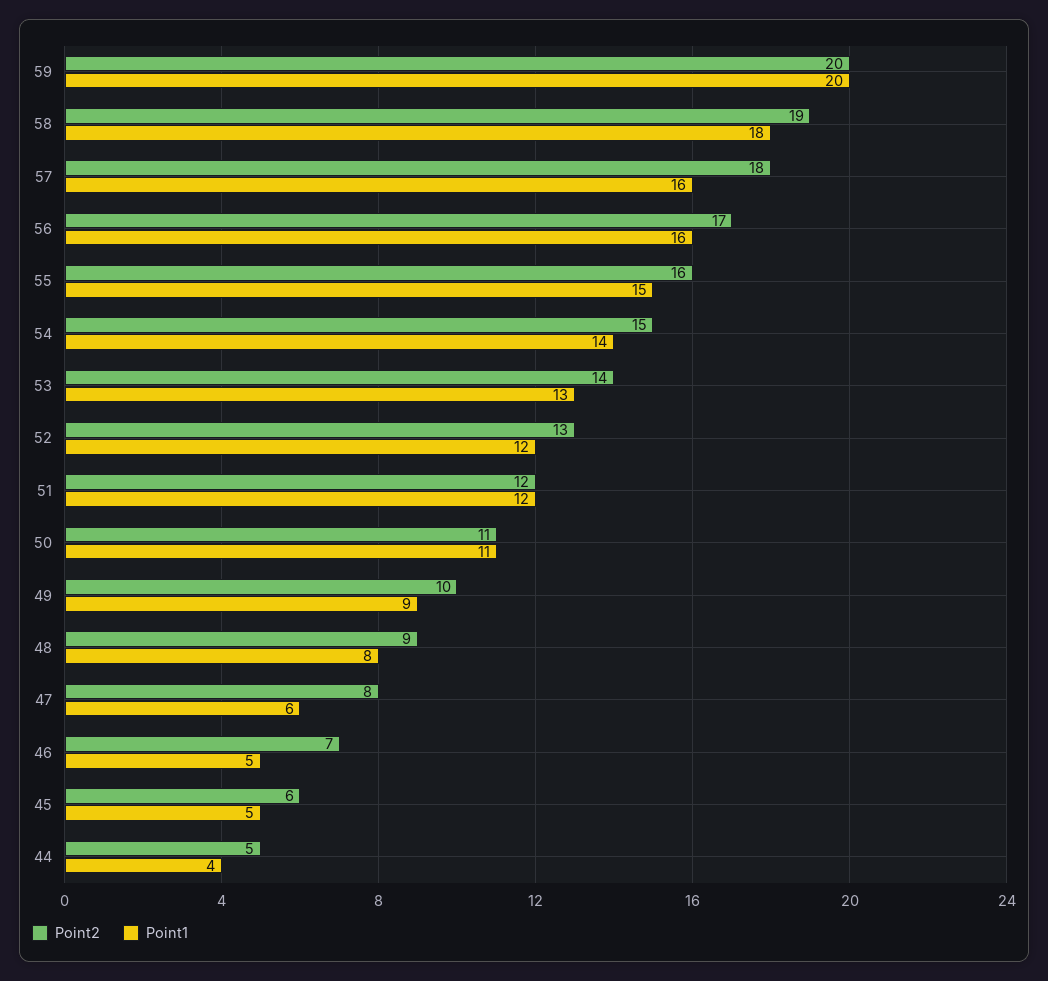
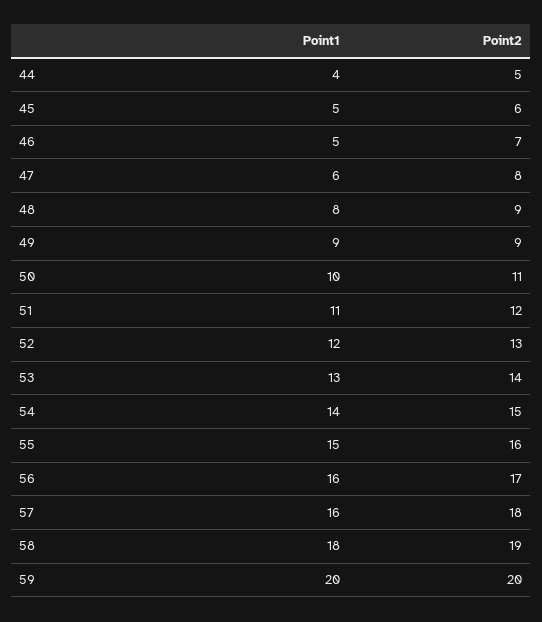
Point1, 51: 12 -> 11
Point1, 50: 11 -> 10
Point2, 49: 10 -> 9

